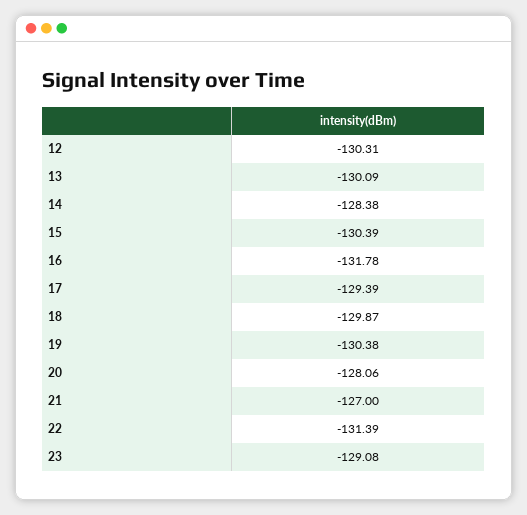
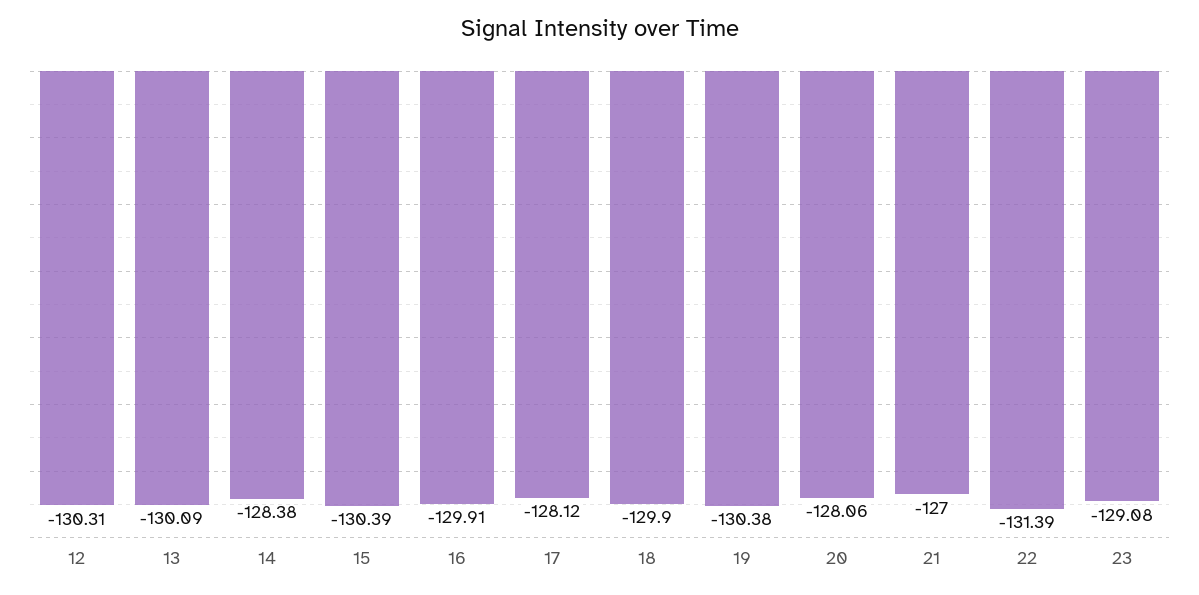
16: -131.78 -> -129.91
17: -129.39 -> -128.12
18: -129.87 -> -129.9

